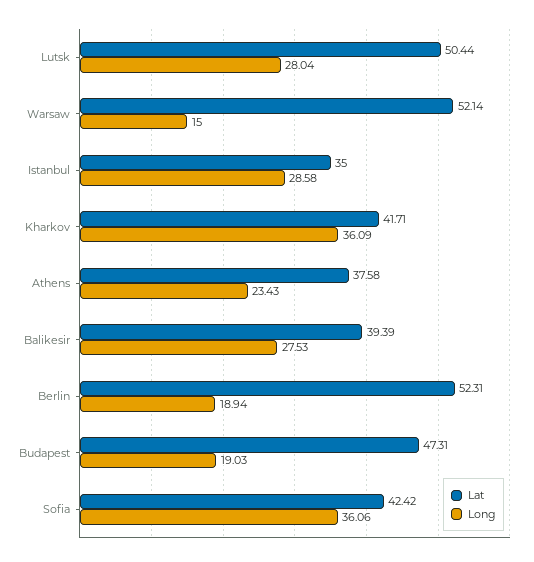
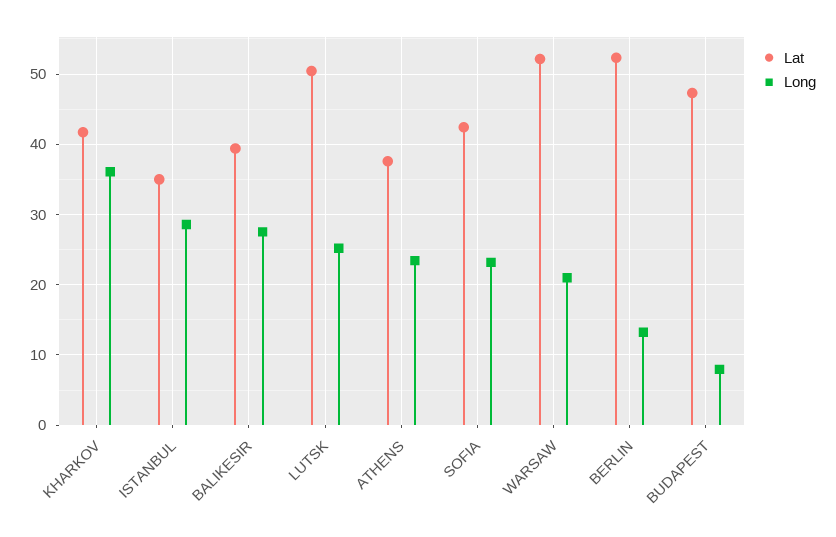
Long, Lutsk: 28.04 -> 25
Long, Warsaw: 15 -> 21
Long, Berlin: 18.94 -> 13
Long, Budapest: 19.03 -> 8
Long, Sofia: 36.06 -> 23

